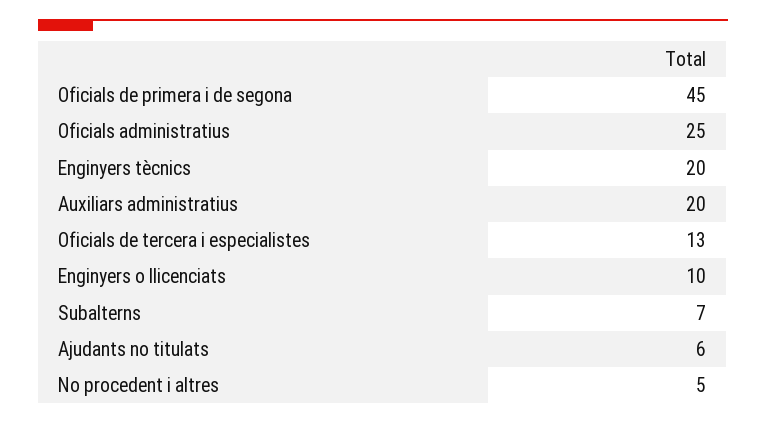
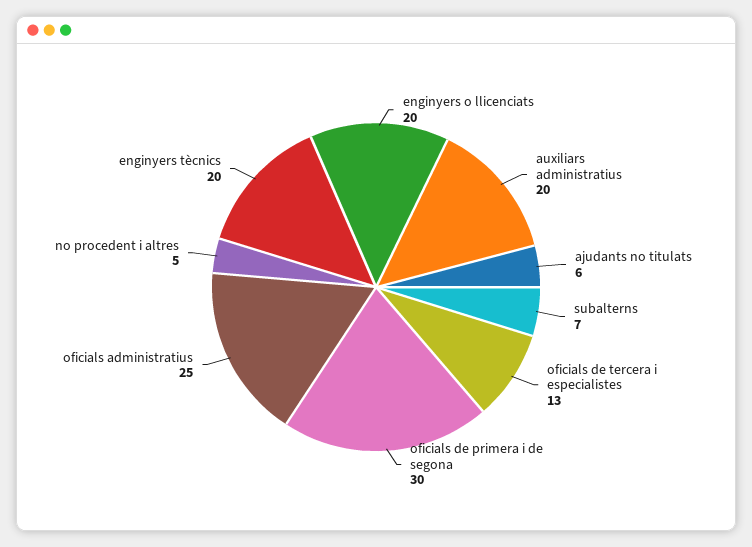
Oficials de primera i de segona: 45 -> 30
Enginyers o llicenciats: 10 -> 20

